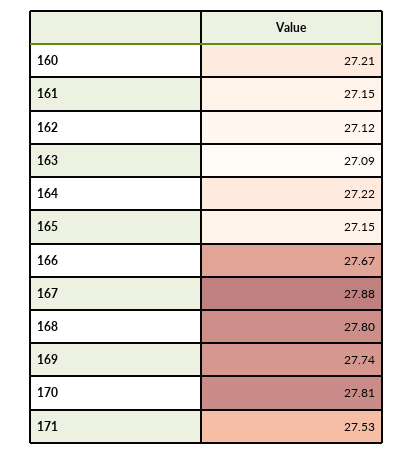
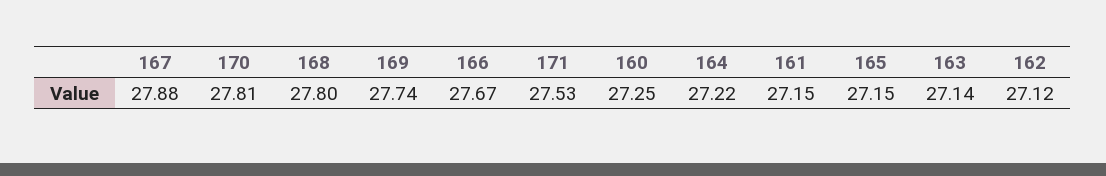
160: 27.21 -> 27.25
163: 27.09 -> 27.14

